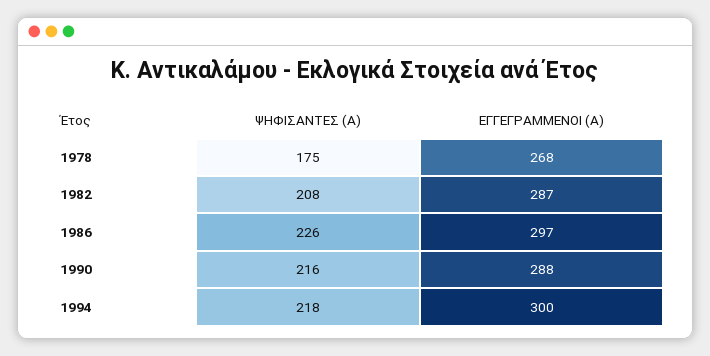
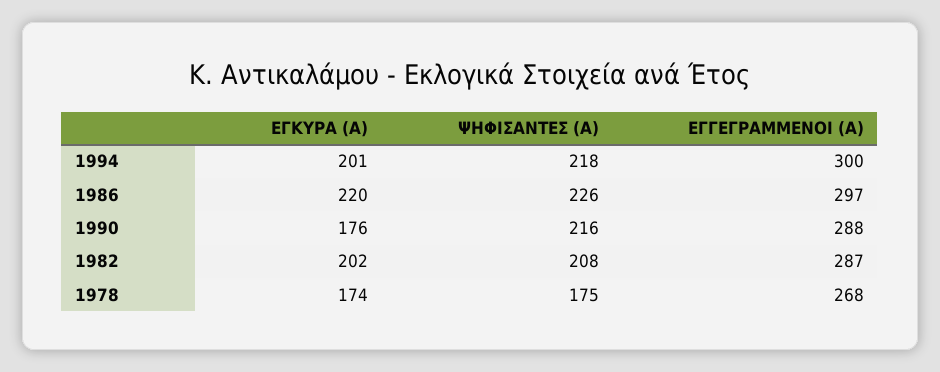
ΕΓΚΥΡΑ (Α), 1994: none -> 201
ΕΓΚΥΡΑ (Α), 1986: none -> 220
ΕΓΚΥΡΑ (Α), 1990: none -> 176
ΕΓΚΥΡΑ (Α), 1982: none -> 202
ΕΓΚΥΡΑ (Α), 1978: none -> 174

